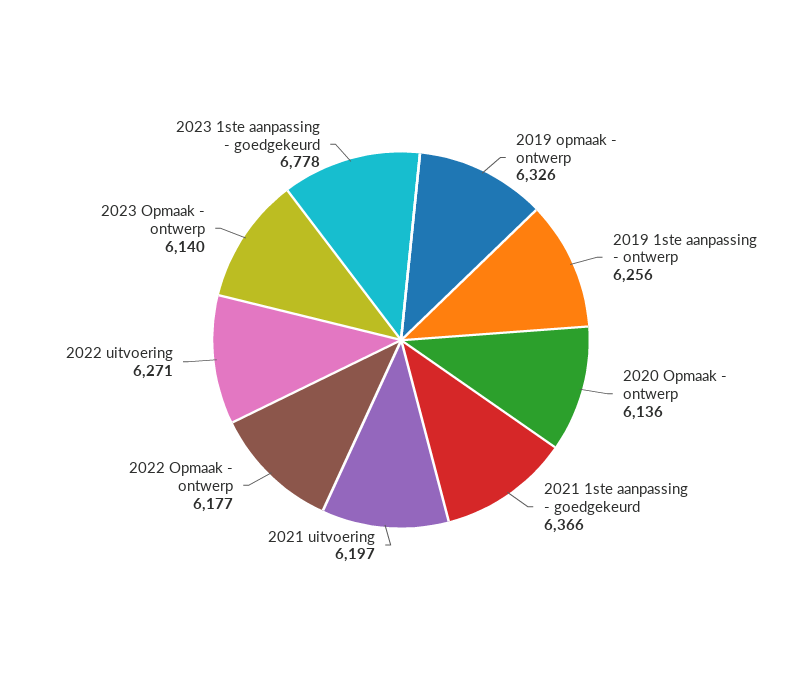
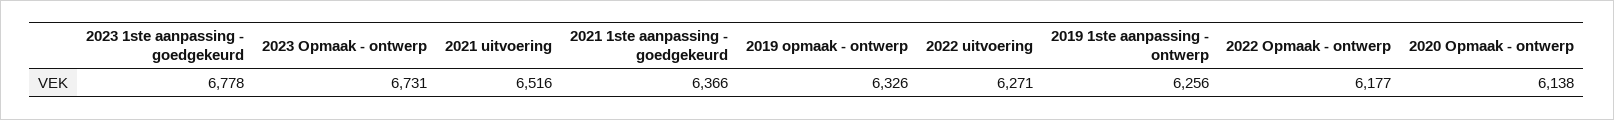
2020 Opmaak - ontwerp: 6136 -> 6138
2021 uitvoering: 6197 -> 6516
2023 Opmaak - ontwerp: 6140 -> 6731

